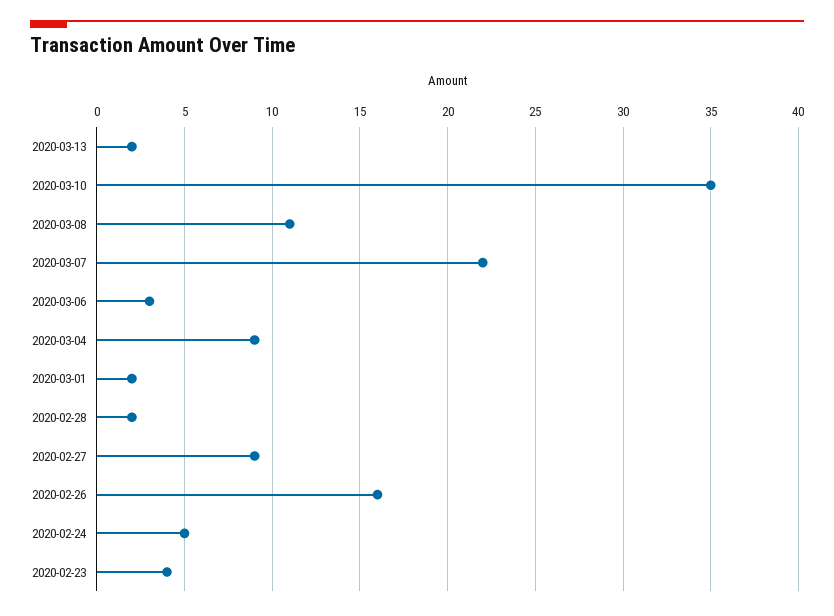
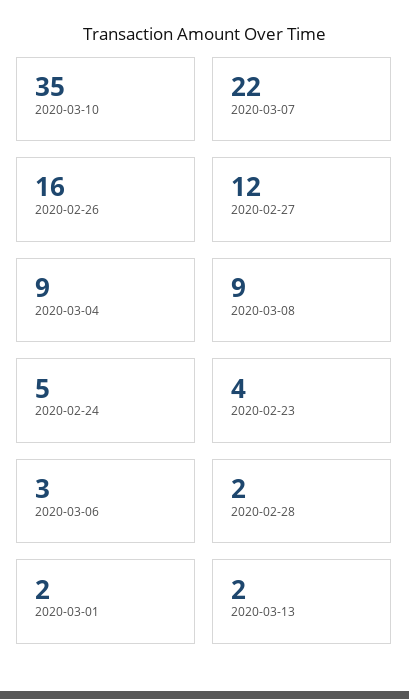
2020-03-08: 11 -> 9
2020-02-27: 9 -> 12

